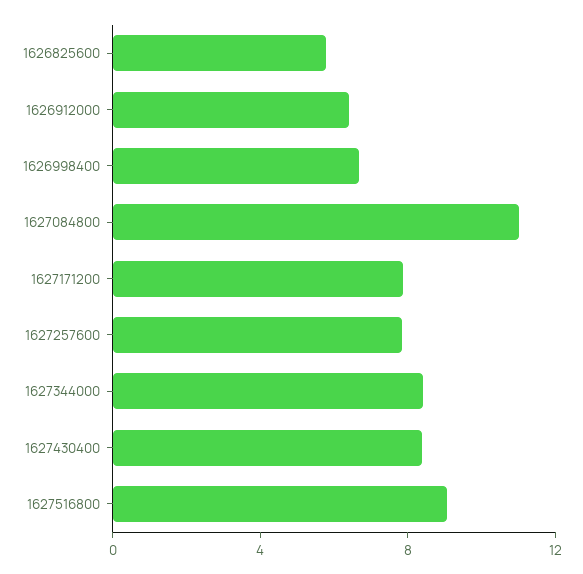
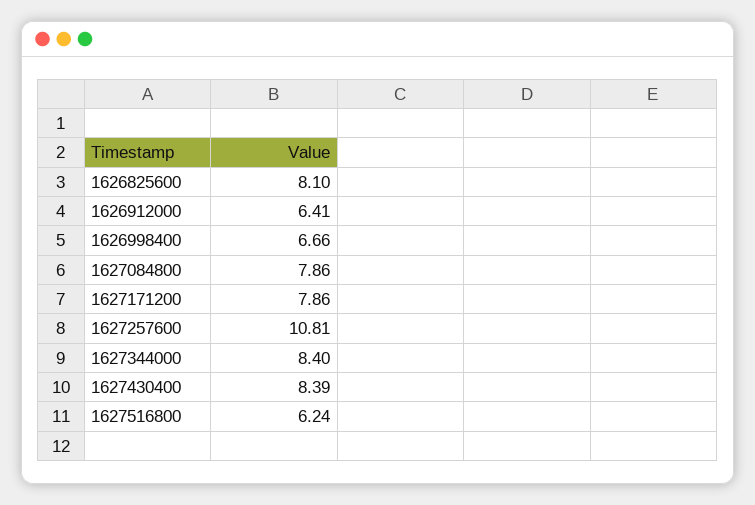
1626825600: 6 -> 8.1
1627084800: 11 -> 7.86
1627257600: 8 -> 10.81
1627516800: 9 -> 6.24

